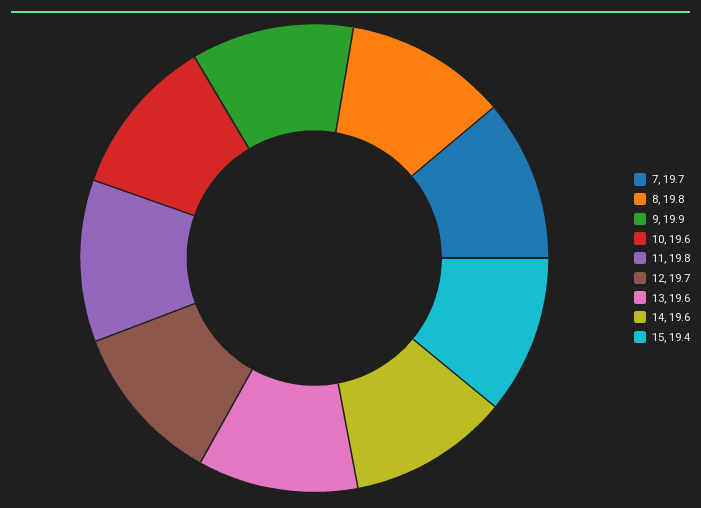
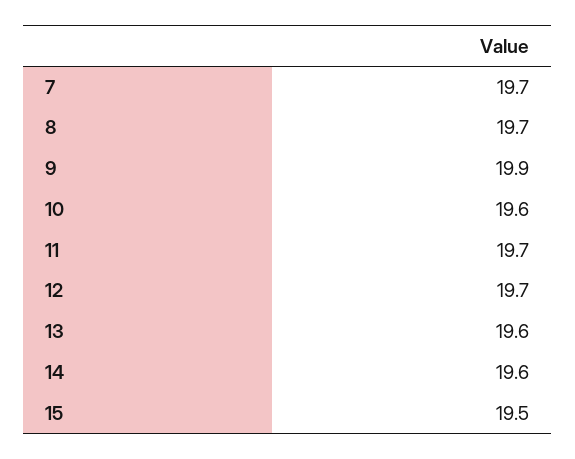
8: 19.8 -> 19.7
11: 19.8 -> 19.7
15: 19.4 -> 19.5

